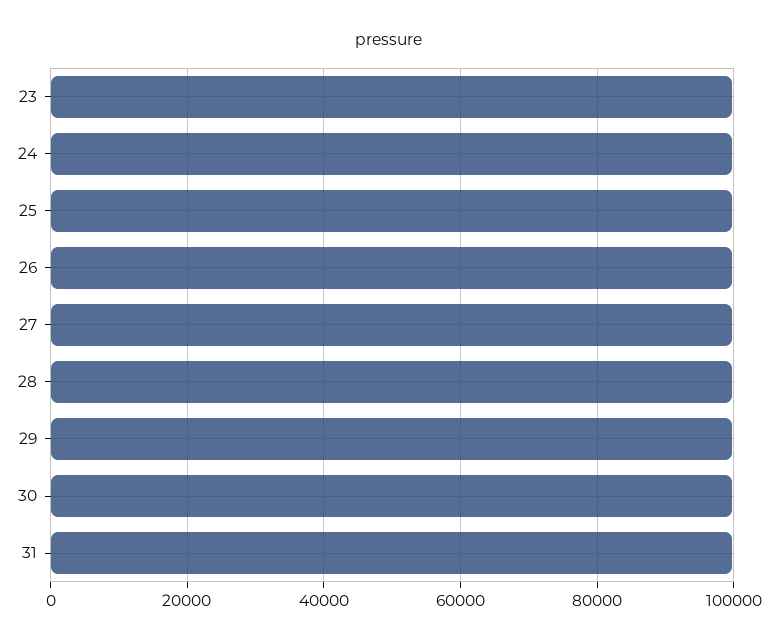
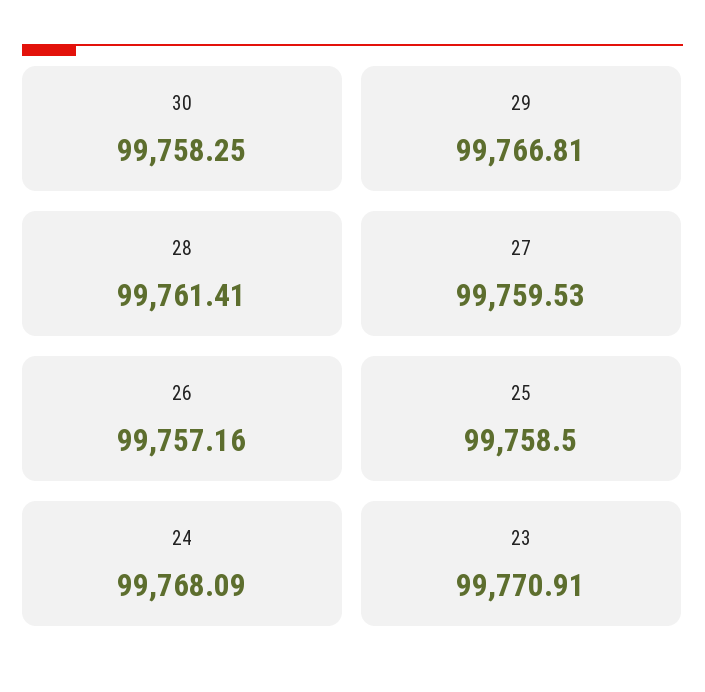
31: 100000 -> none

